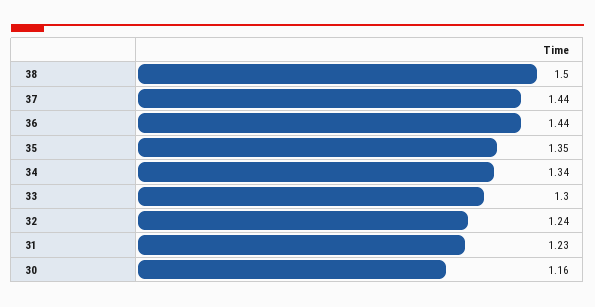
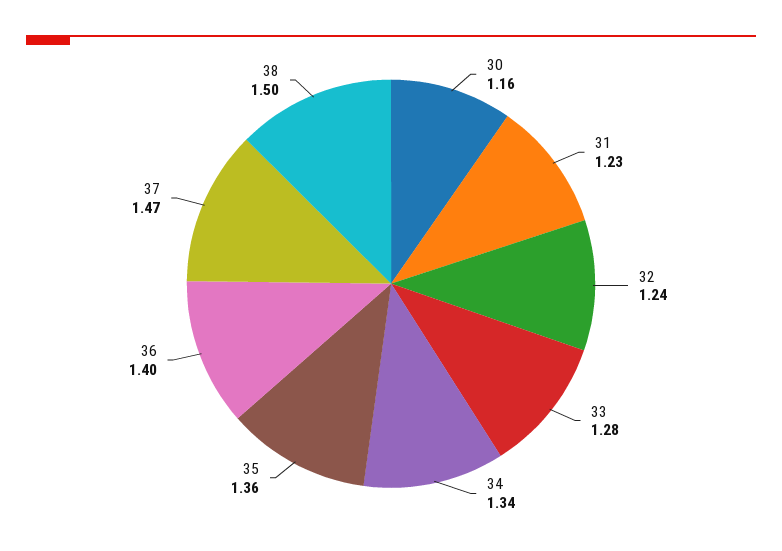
37: 1.44 -> 1.47
36: 1.44 -> 1.4
35: 1.35 -> 1.36
33: 1.3 -> 1.28

